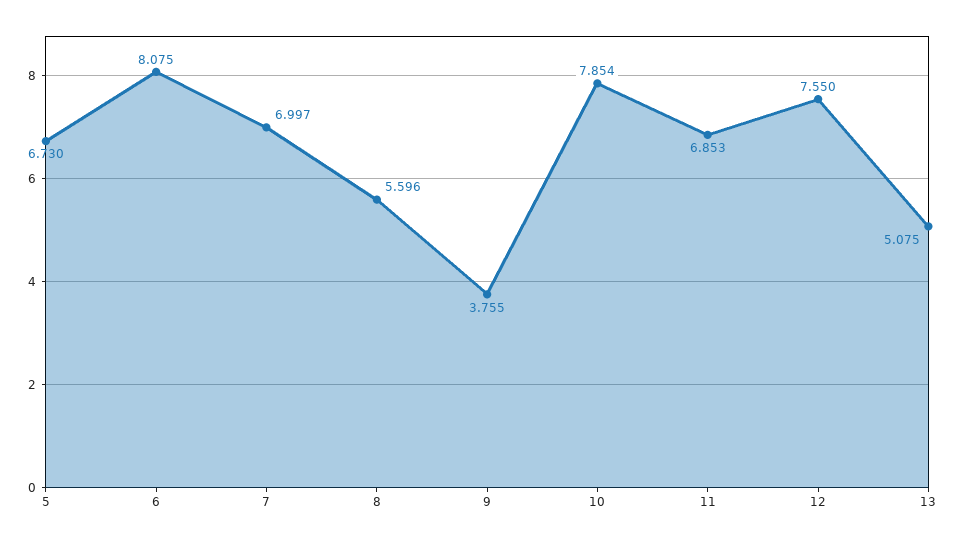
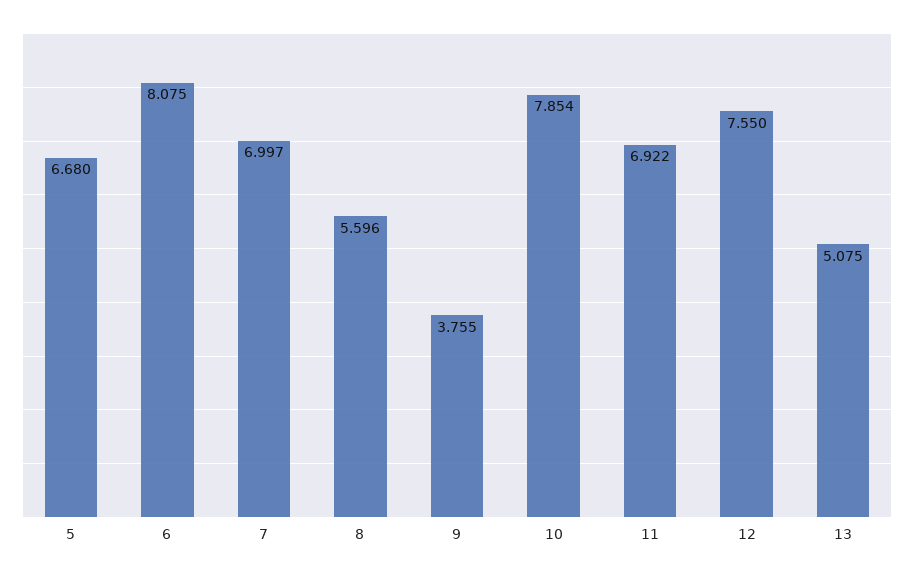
5: 6.73 -> 6.68
11: 6.853 -> 6.922

